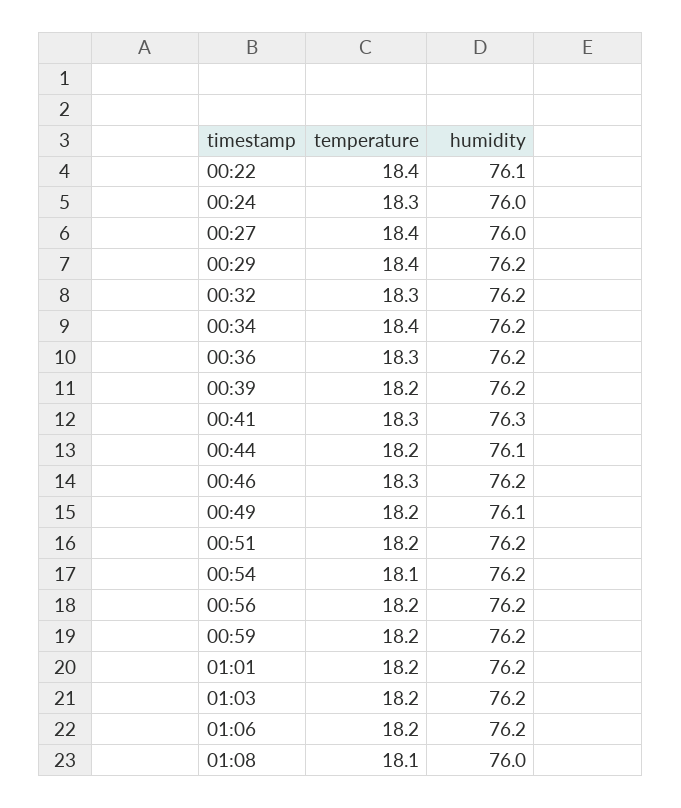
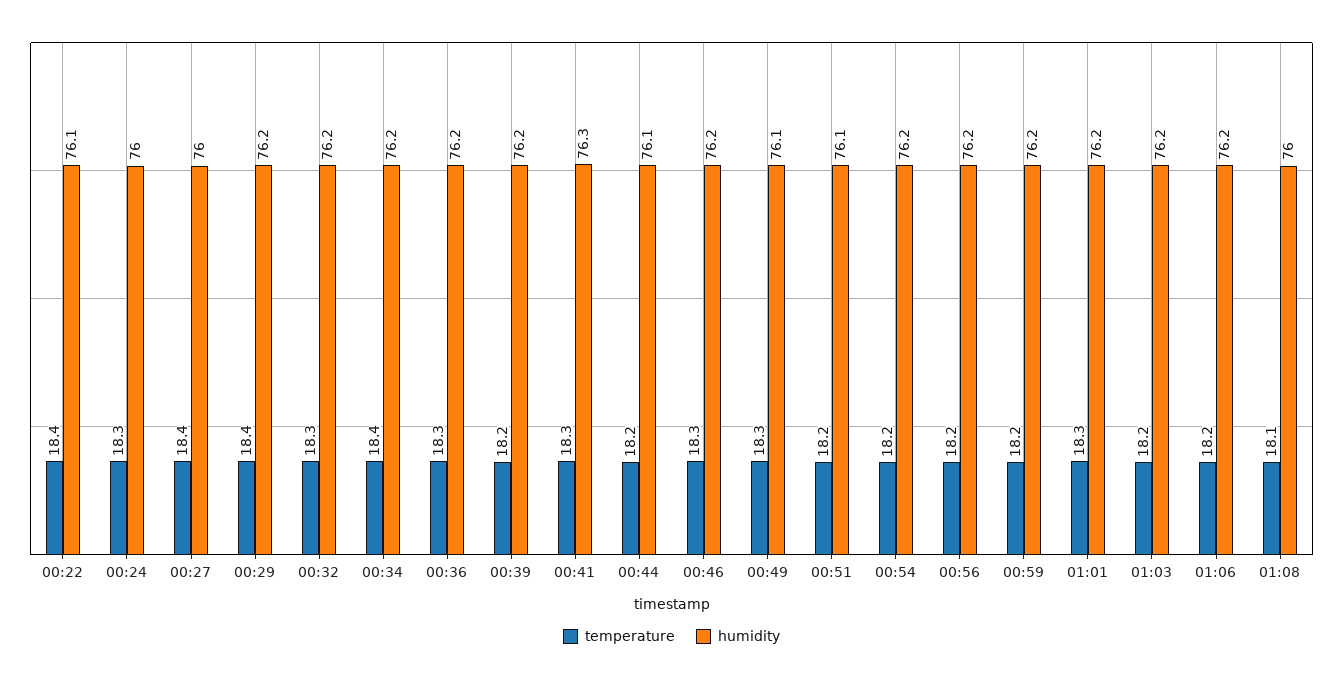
temperature, 00:49: 18.2 -> 18.3
humidity, 00:51: 76.2 -> 76.1
temperature, 00:54: 18.1 -> 18.2
temperature, 01:01: 18.2 -> 18.3

